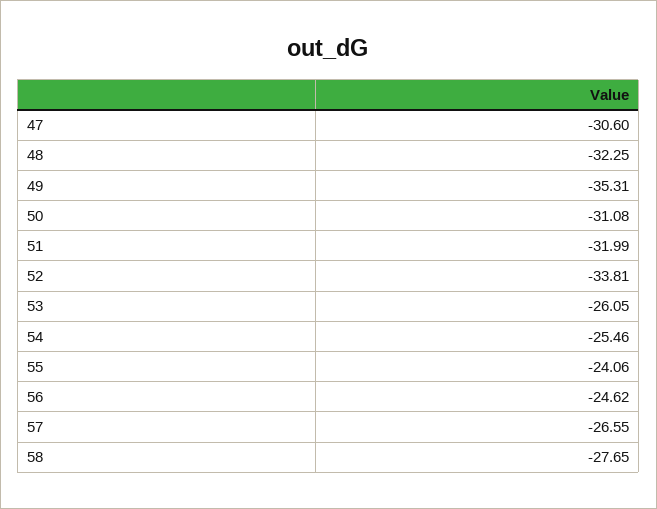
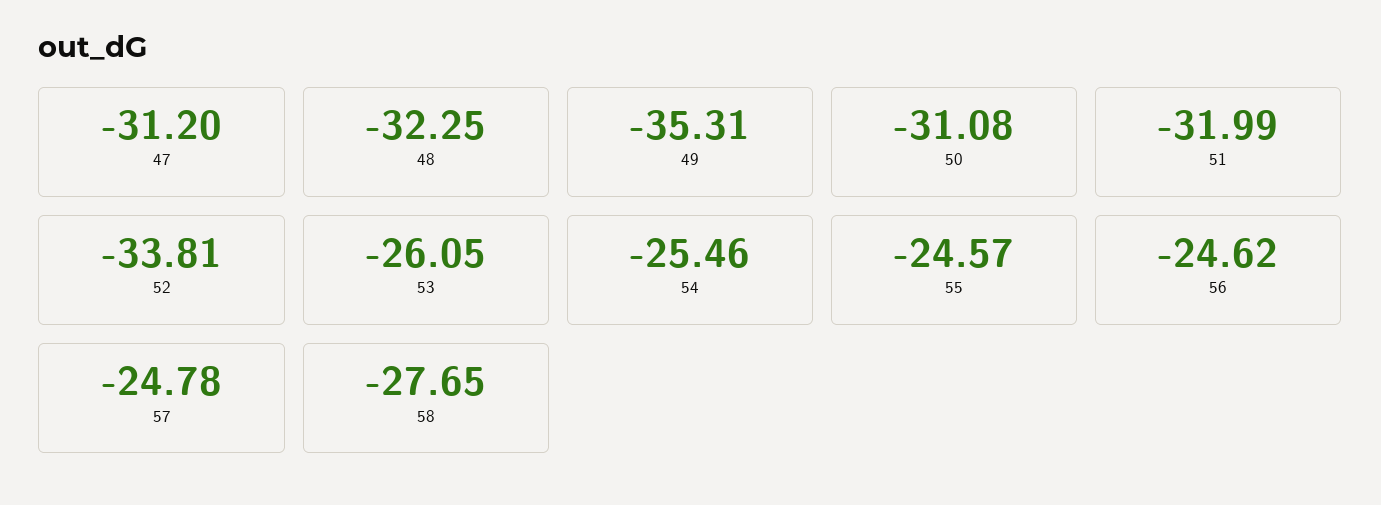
47: -30.6 -> -31.2
55: -24.06 -> -24.57
57: -26.55 -> -24.78

